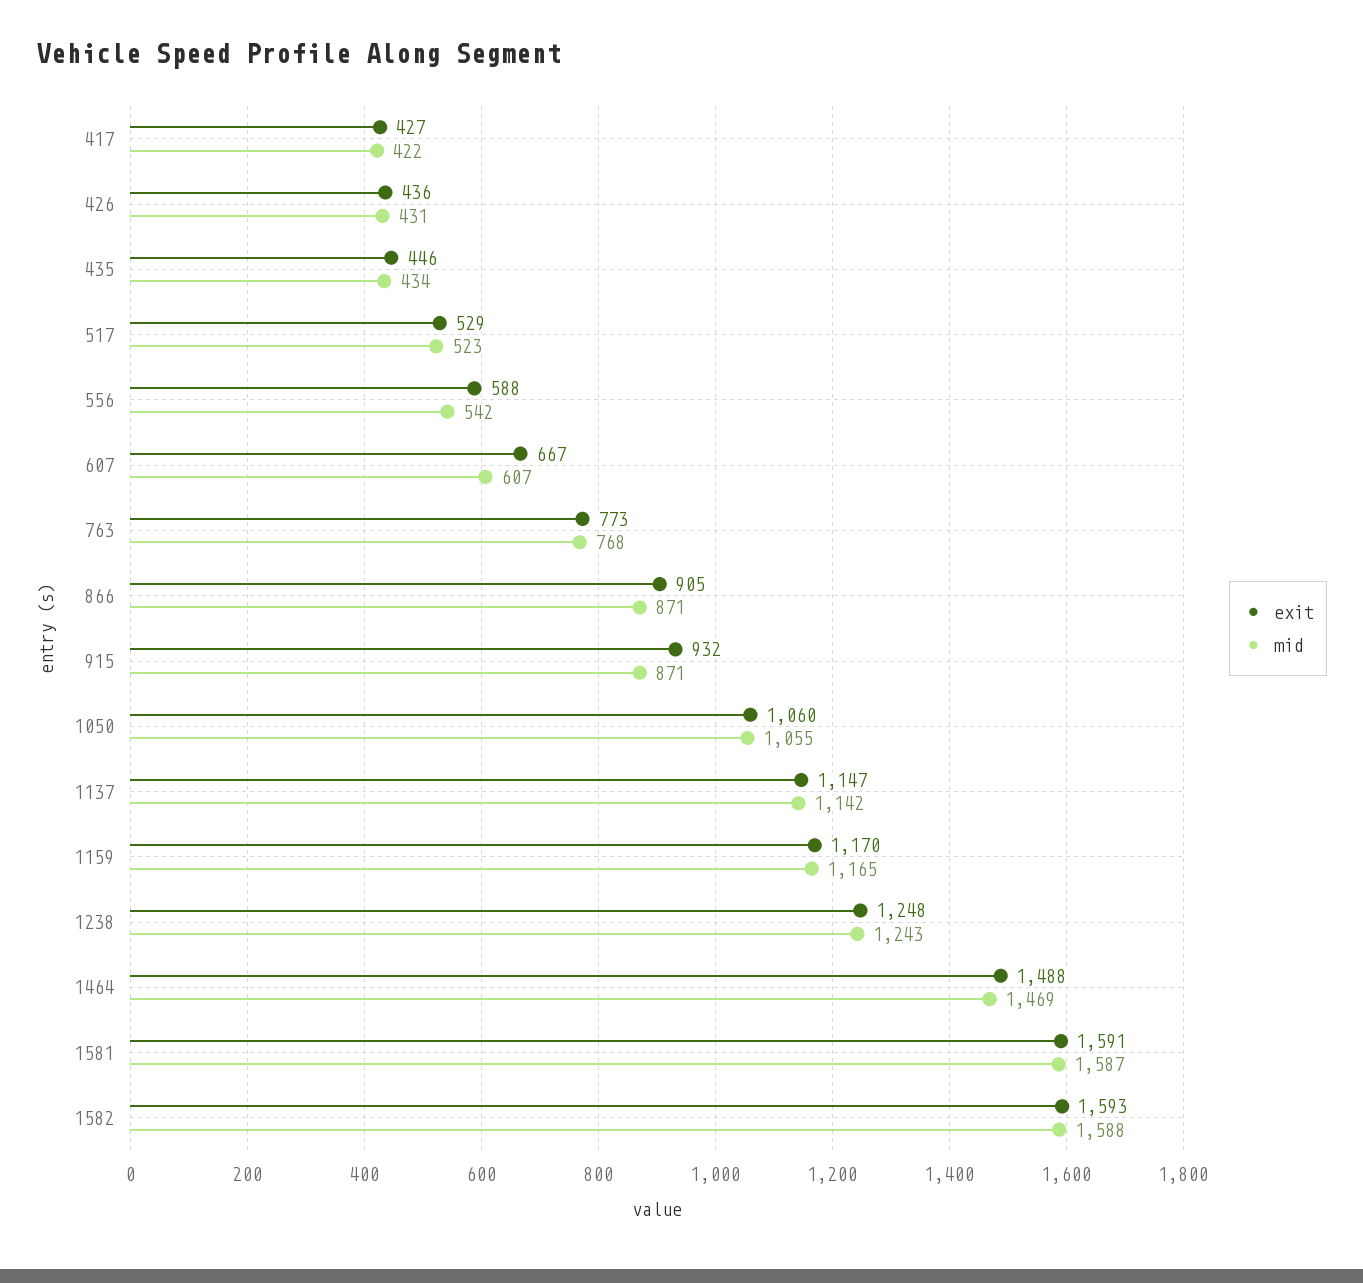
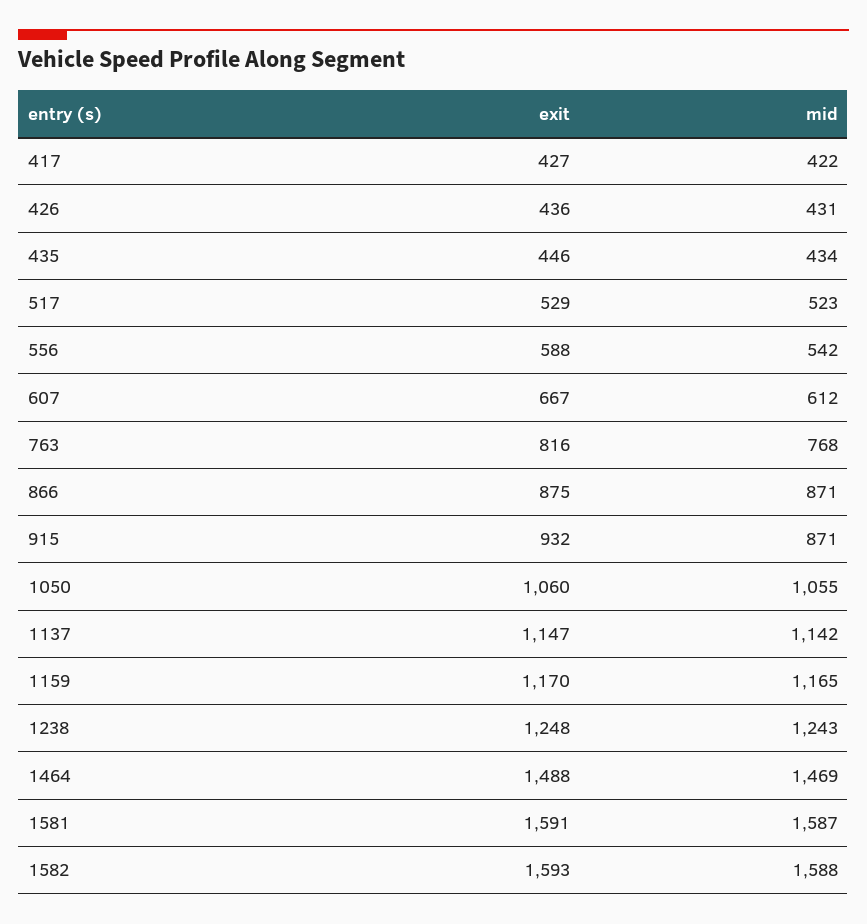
mid, 607: 607 -> 612
exit, 763: 773 -> 816
exit, 866: 905 -> 875

